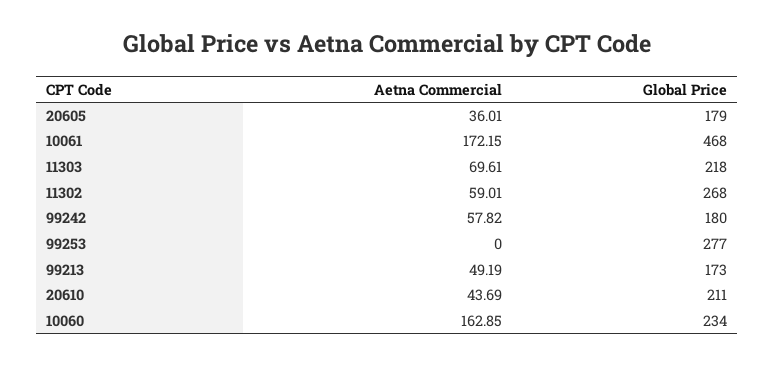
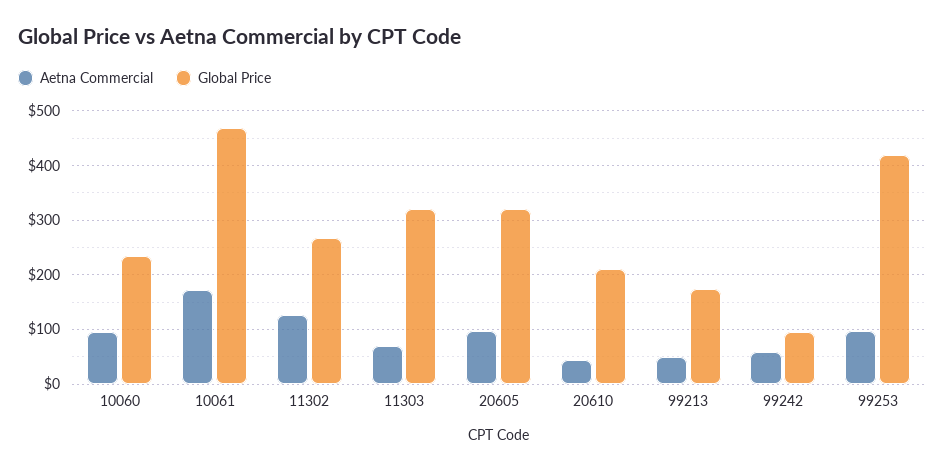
Aetna Commercial, 20605: 36.01 -> 100
Global Price, 20605: 179 -> 320
Global Price, 11303: 218 -> 320
Aetna Commercial, 11302: 59.01 -> 120
Global Price, 99242: 180 -> 100
Aetna Commercial, 99253: 0 -> 100
Global Price, 99253: 277 -> 420
Aetna Commercial, 10060: 162.85 -> 100

